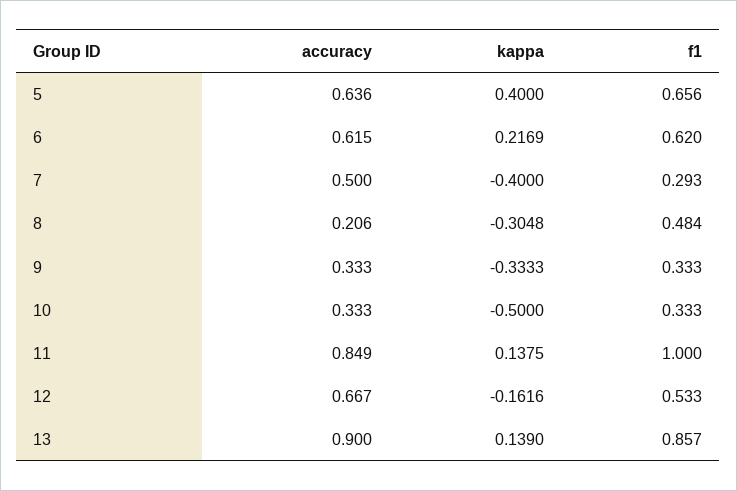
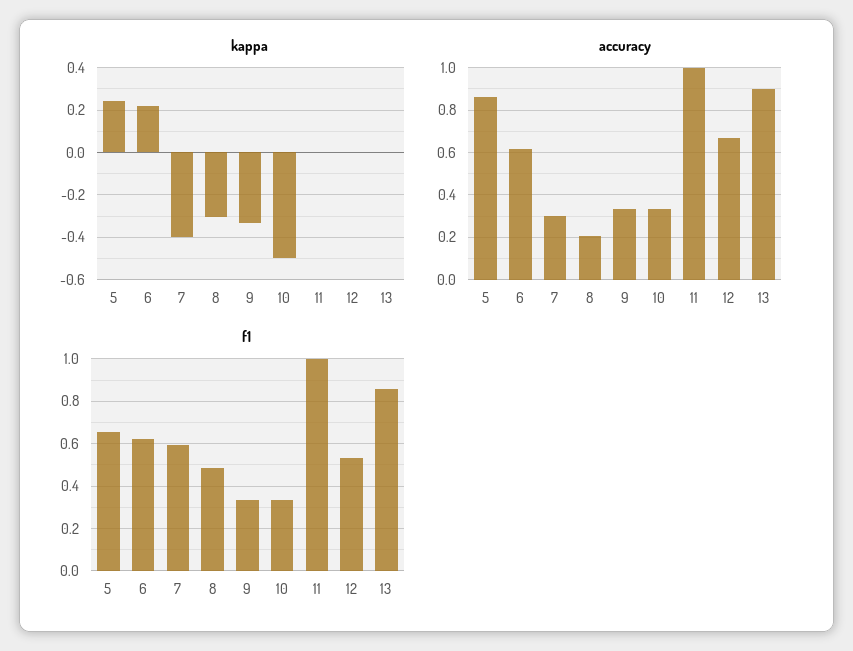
accuracy, 5: 0.636 -> 0.85
kappa, 5: 0.4 -> 0.25
accuracy, 7: 0.5 -> 0.3
f1, 7: 0.293 -> 0.6
accuracy, 11: 0.849 -> 1
kappa, 11: 0.1375 -> 0
kappa, 12: -0.1616 -> 0
kappa, 13: 0.139 -> 0

